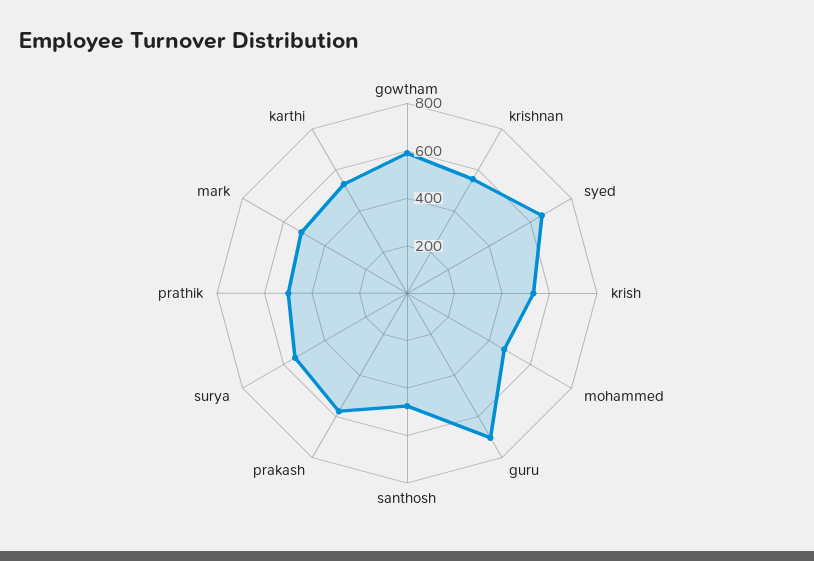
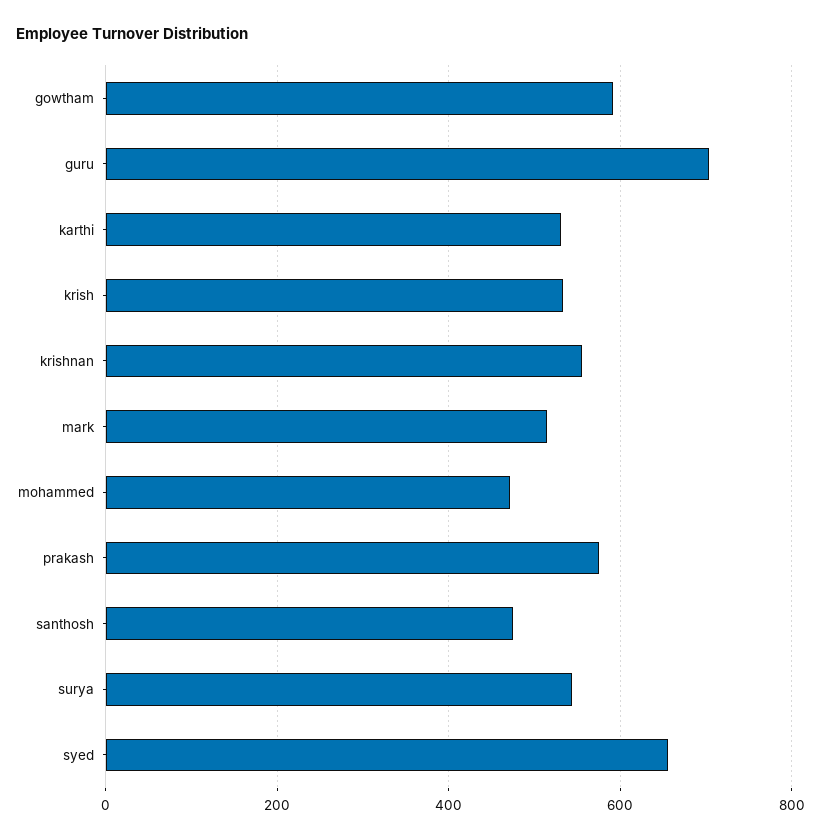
prathik: 500 -> none

